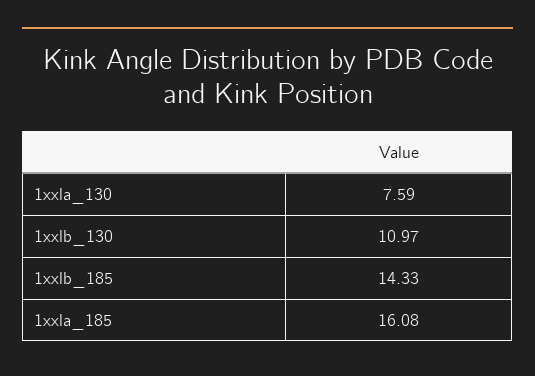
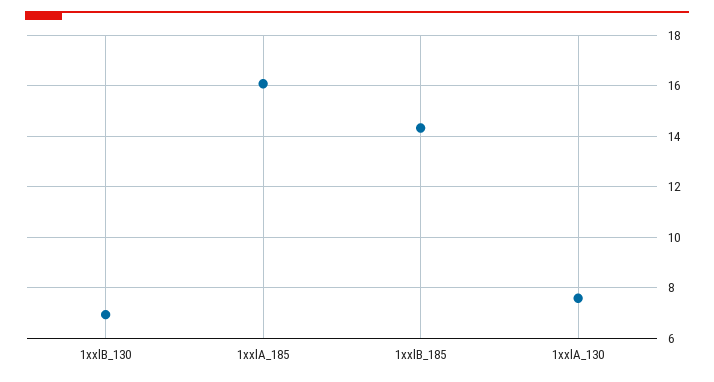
1xxlb_130: 10.97 -> 7

